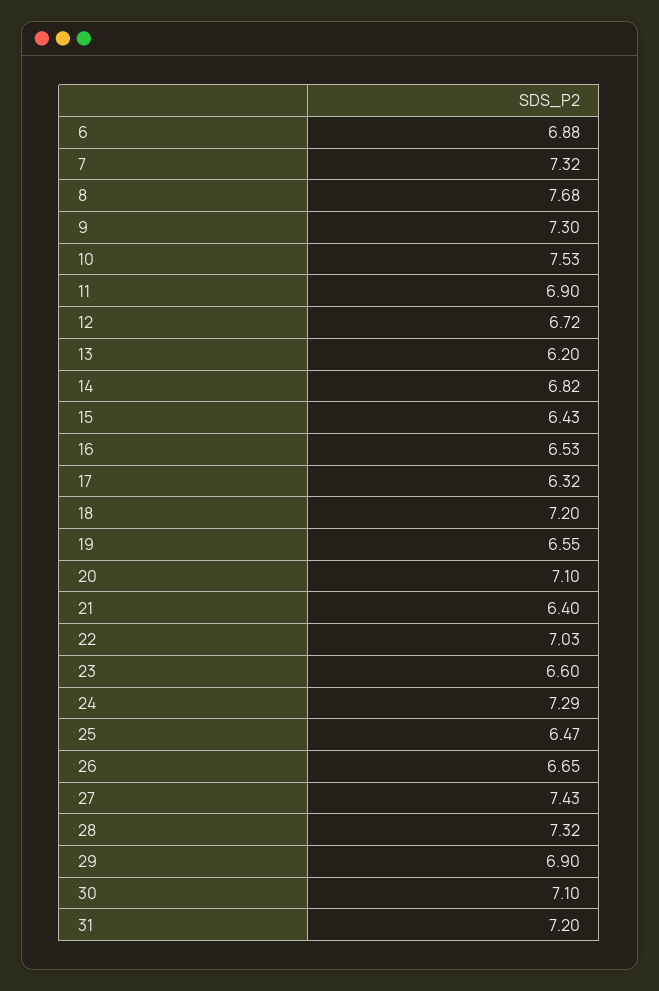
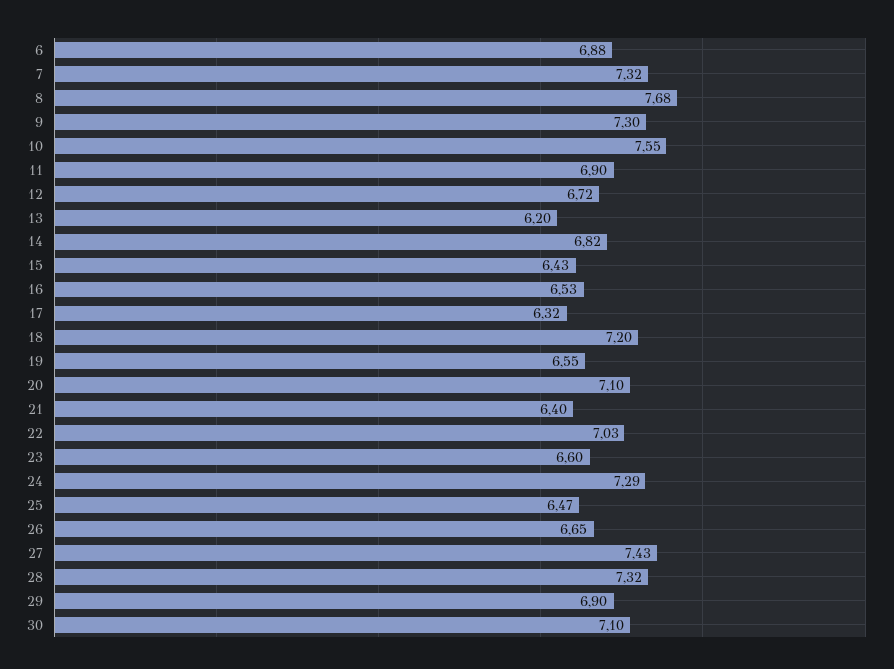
10: 7.53 -> 7.55
31: 7.2 -> none

